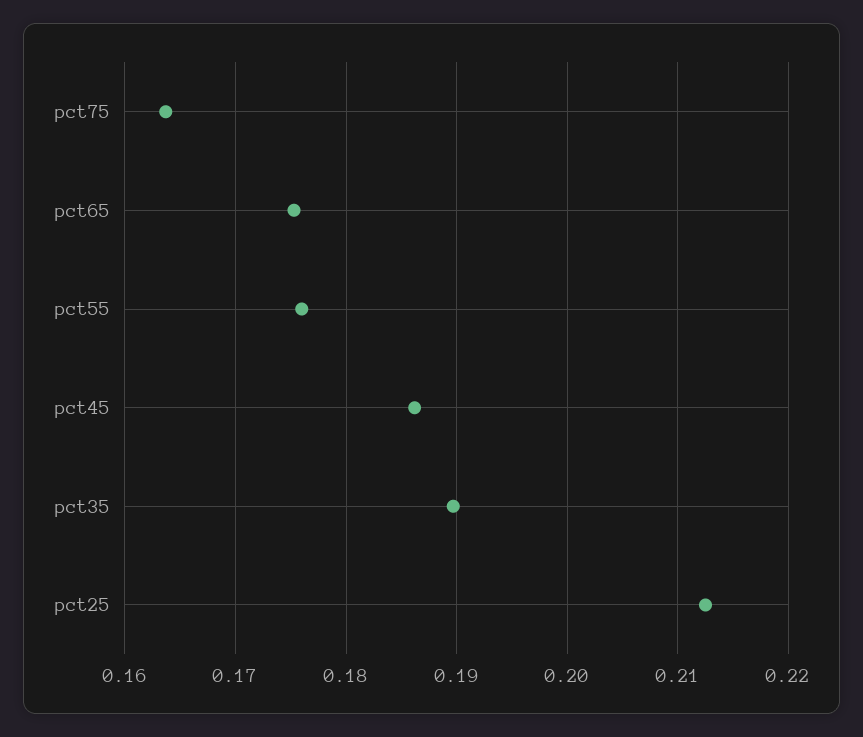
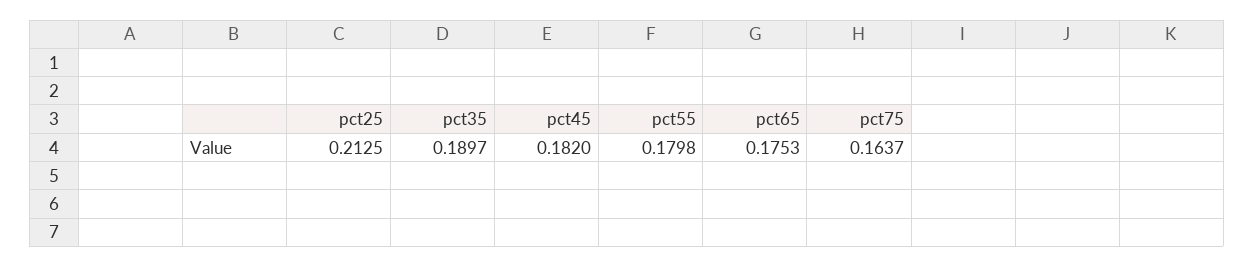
pct55: 0.176 -> 0.1798
pct45: 0.186 -> 0.182

